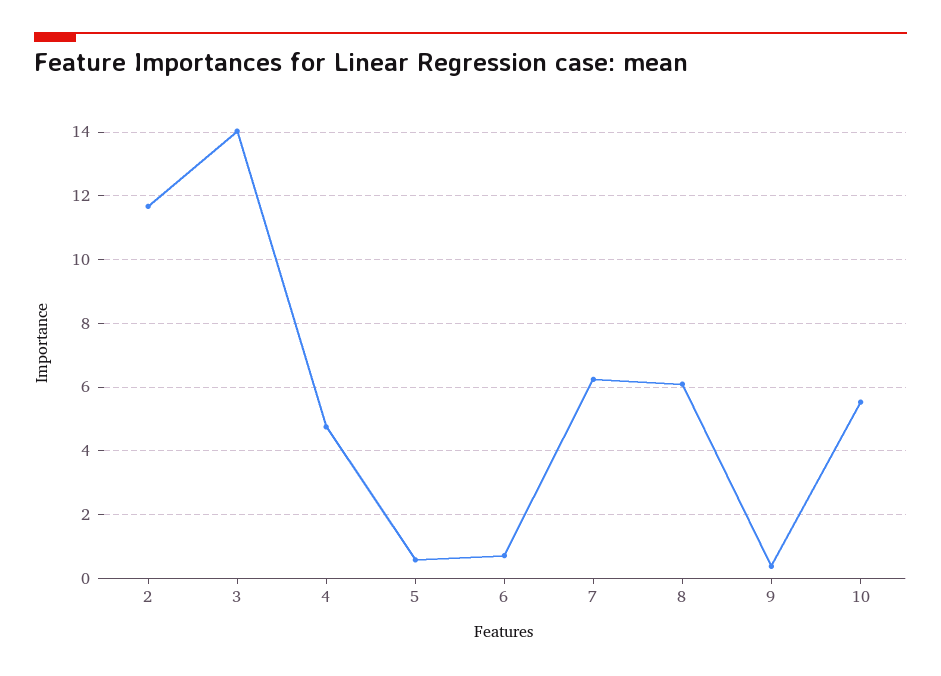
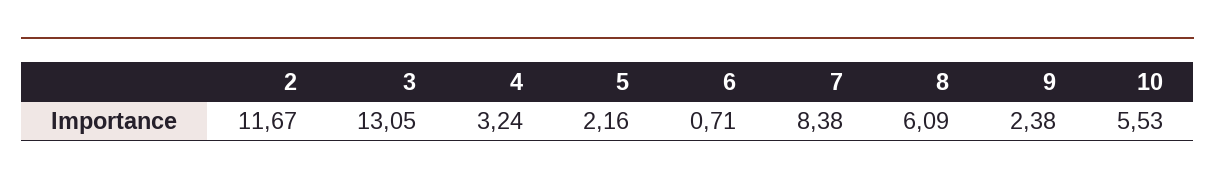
3: 14 -> 13.05
4: 4.8 -> 3.24
5: 0.6 -> 2.16
7: 6.2 -> 8.38
9: 0.4 -> 2.38

